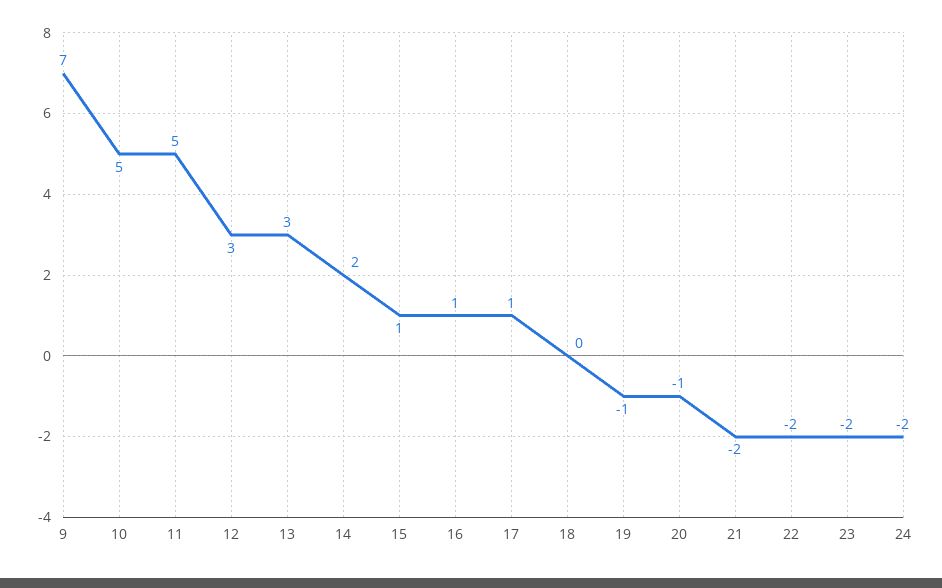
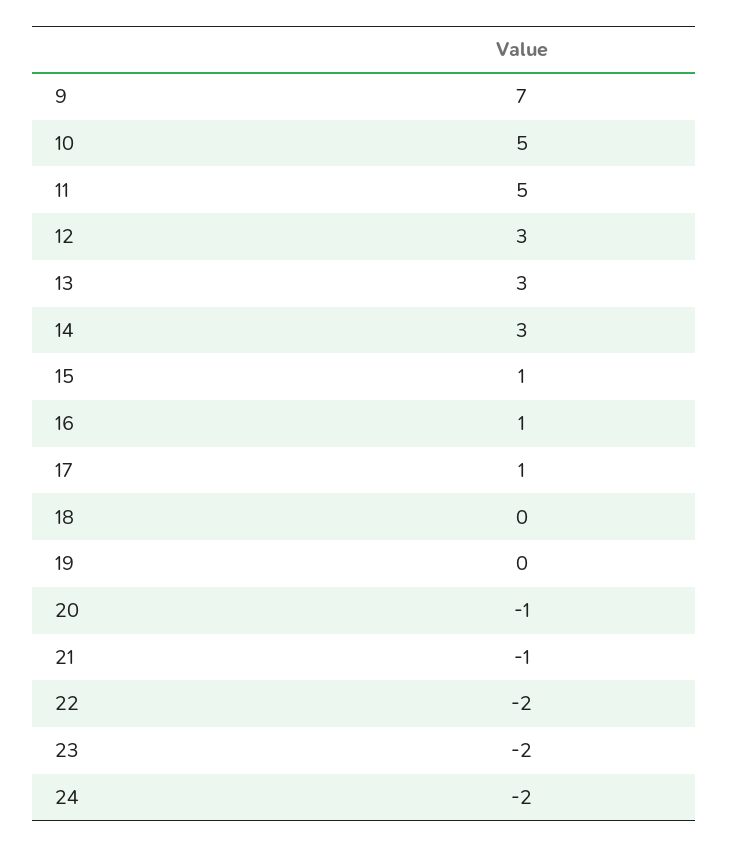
14: 2 -> 3
19: -1 -> 0
21: -2 -> -1

